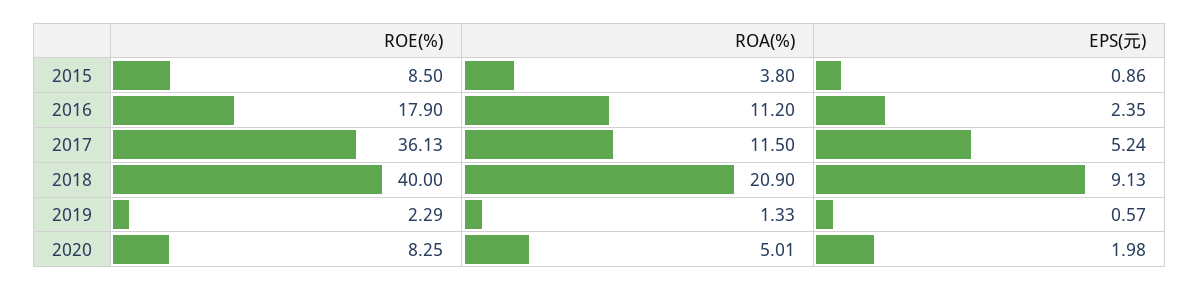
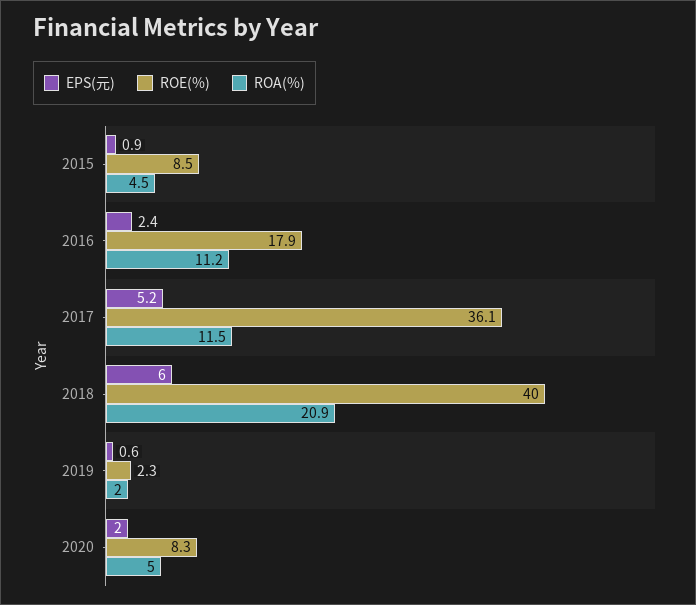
ROA(%), 2015: 3.8 -> 4.5
EPS(元), 2018: 9.13 -> 6
ROA(%), 2019: 1.33 -> 2

